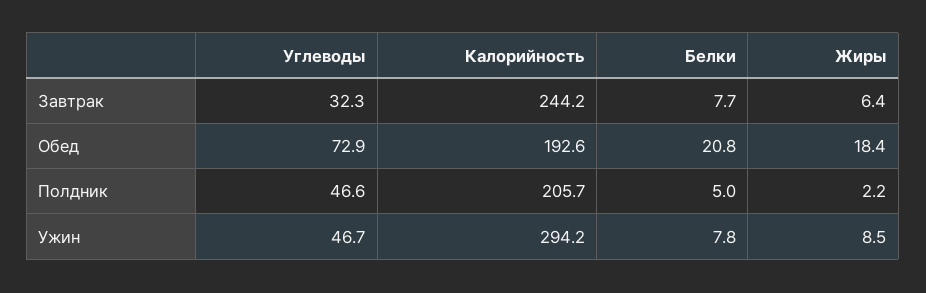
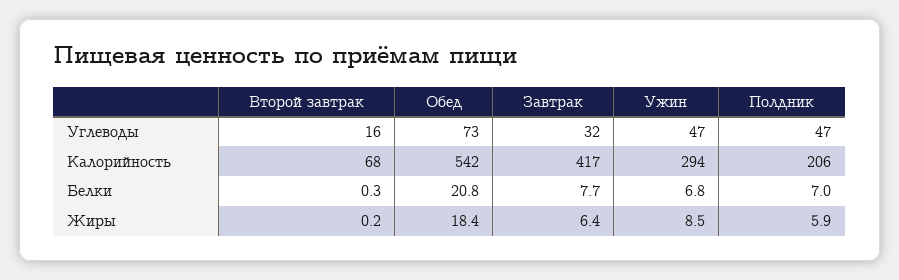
Калорийность, Завтрак: 244.2 -> 417
Калорийность, Обед: 192.6 -> 542
Белки, Полдник: 5 -> 7
Жиры, Полдник: 2.2 -> 5.9
Белки, Ужин: 7.8 -> 6.8
Углеводы, Второй завтрак: none -> 16
Калорийность, Второй завтрак: none -> 68
Белки, Второй завтрак: none -> 0.3
Жиры, Второй завтрак: none -> 0.2

